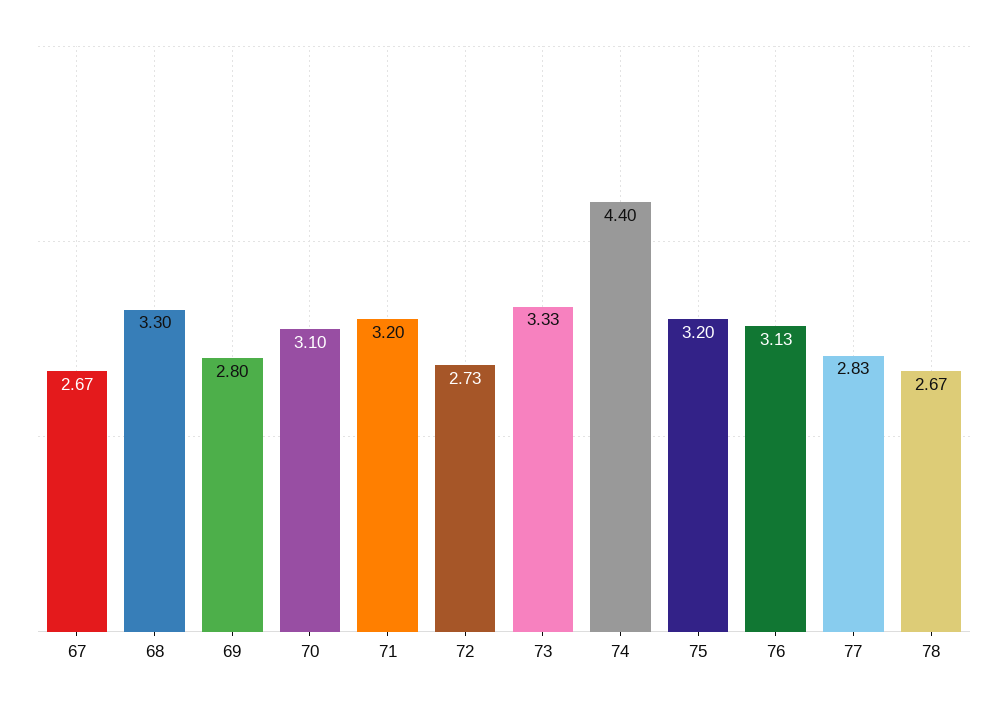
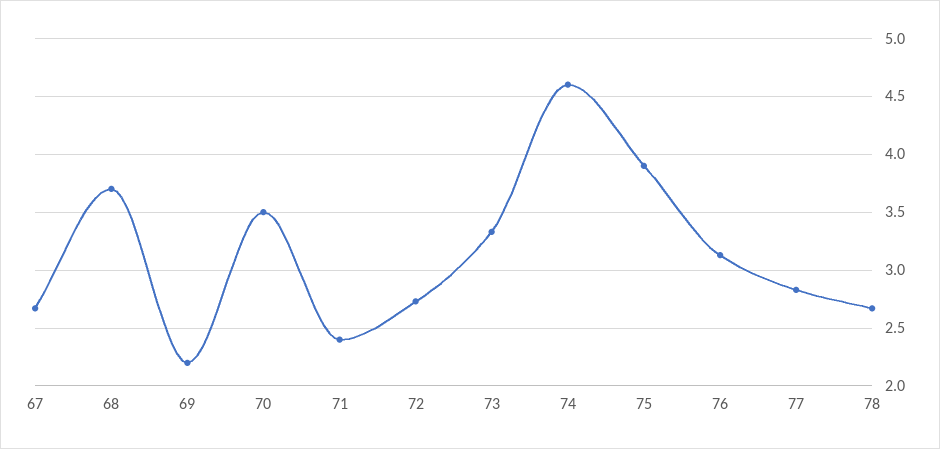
68: 3.3 -> 3.7
69: 2.8 -> 2.2
70: 3.1 -> 3.5
71: 3.2 -> 2.4
74: 4.4 -> 4.6
75: 3.2 -> 3.9

